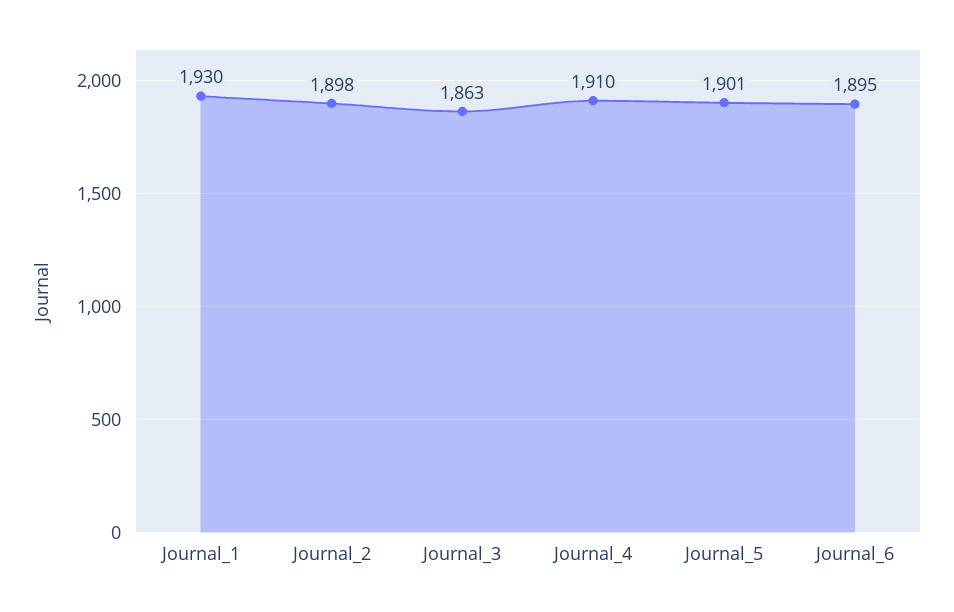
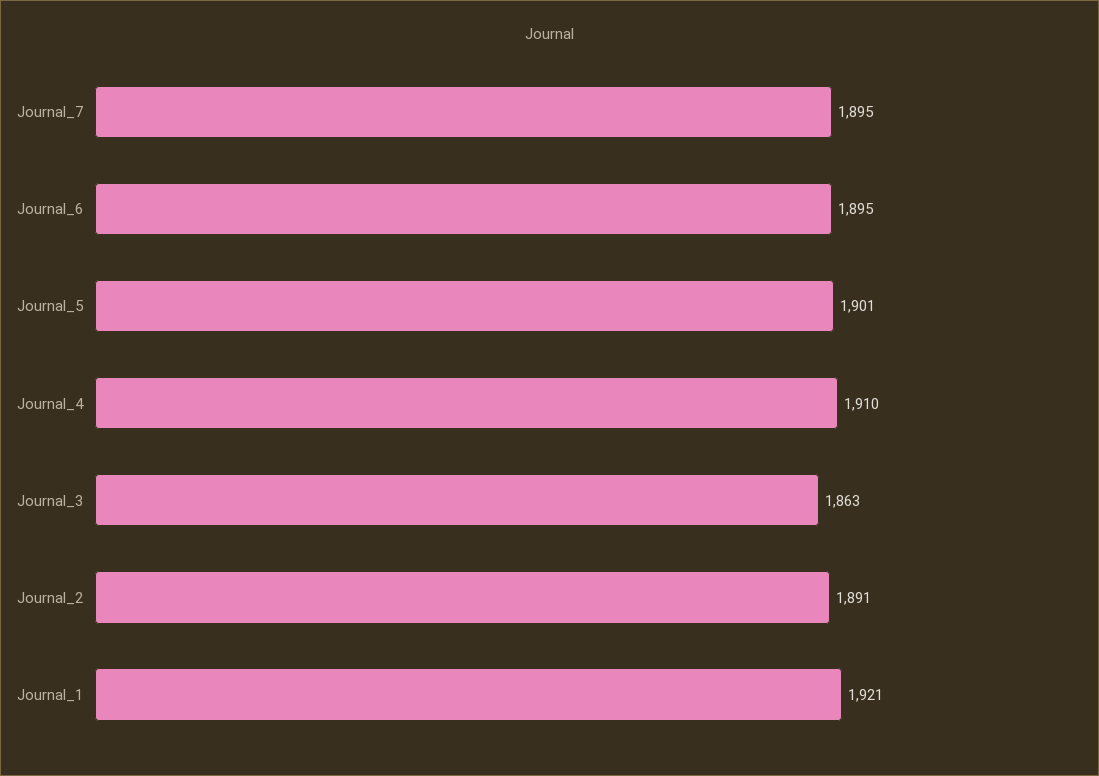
Journal_1: 1930 -> 1921
Journal_2: 1898 -> 1891
Journal_7: none -> 1895

